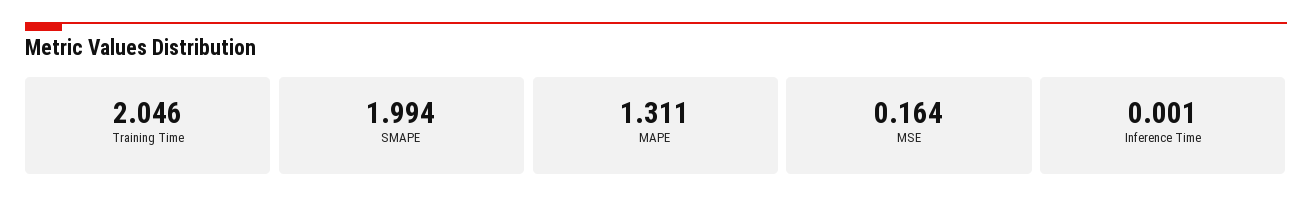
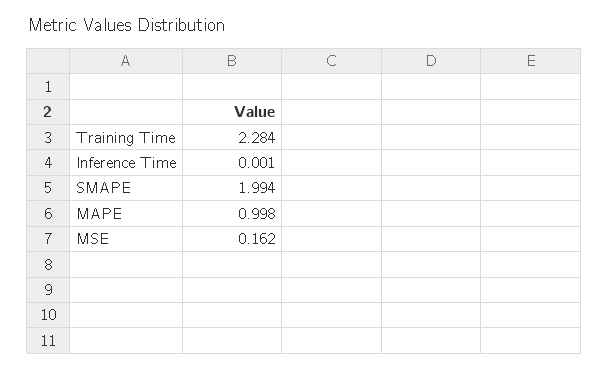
Training Time: 2.046 -> 2.284
MAPE: 1.311 -> 0.998
MSE: 0.164 -> 0.162

